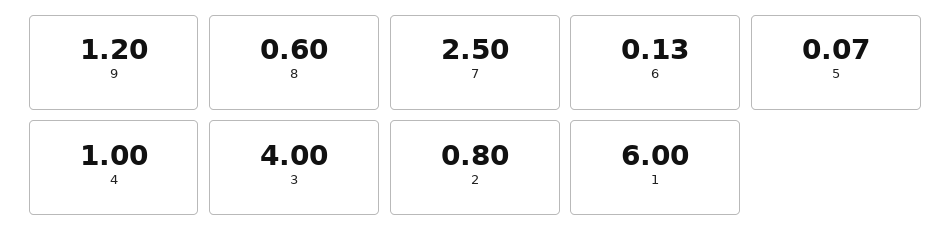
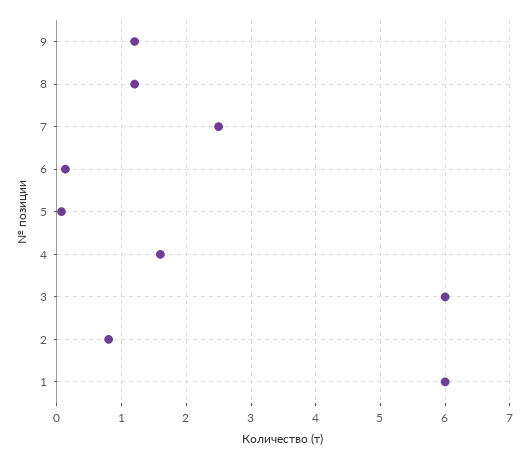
8: 0.6 -> 1.2
4: 1 -> 1.6
3: 4 -> 6

